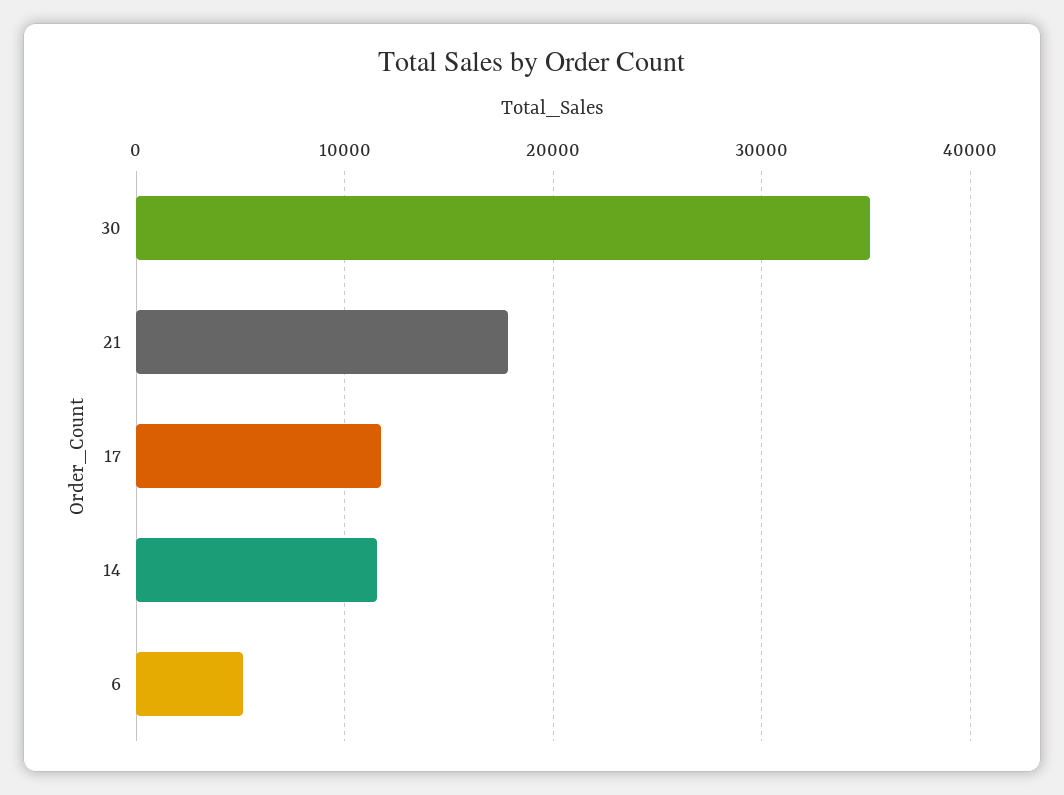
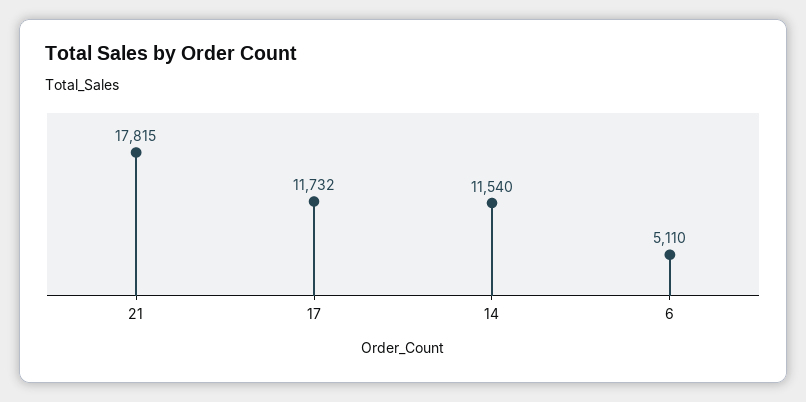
30: 35000 -> none

